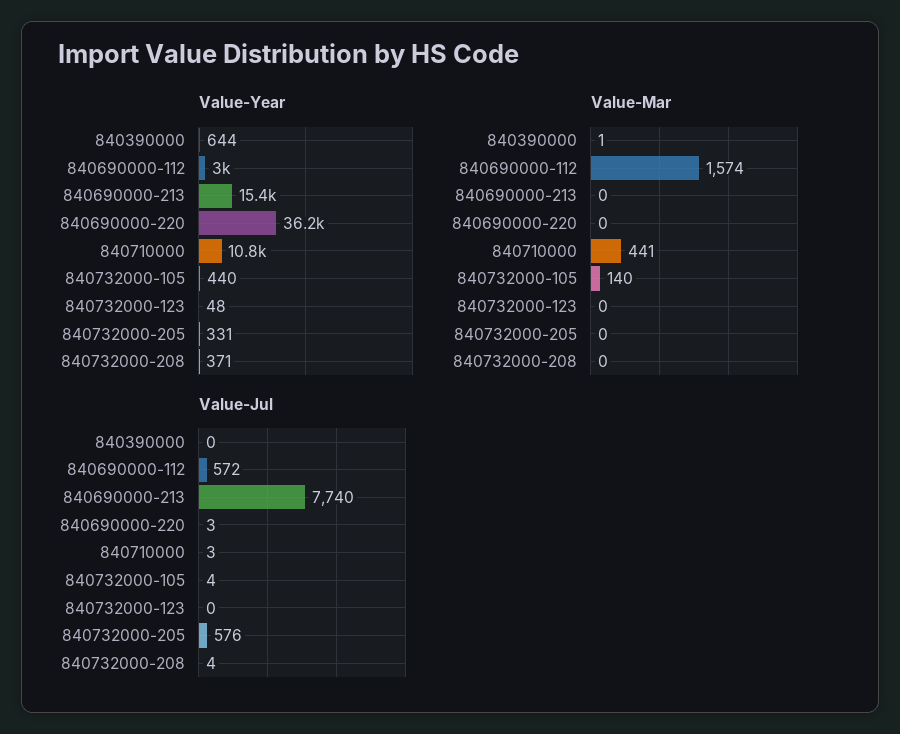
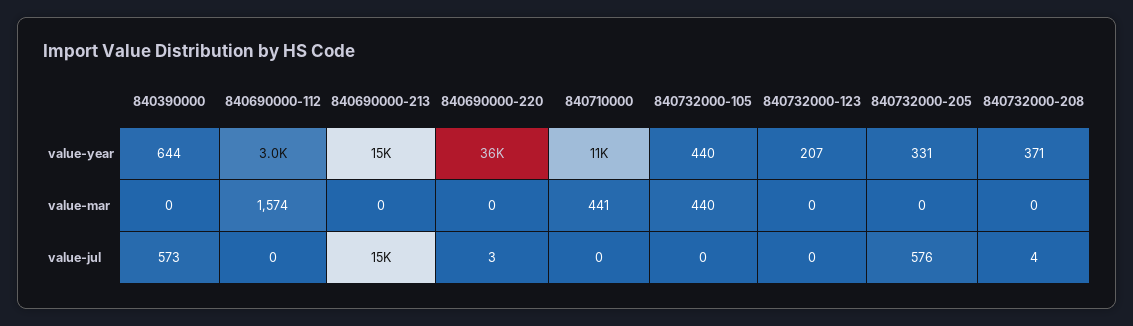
Value-Year, 840732000-123: 48 -> 207
Value-Mar, 840390000: 1 -> 0
Value-Mar, 840732000-105: 140 -> 440
Value-Jul, 840390000: 0 -> 573
Value-Jul, 840690000-112: 572 -> 0
Value-Jul, 840690000-213: 7740 -> 15000
Value-Jul, 840710000: 3 -> 0
Value-Jul, 840732000-105: 4 -> 0

